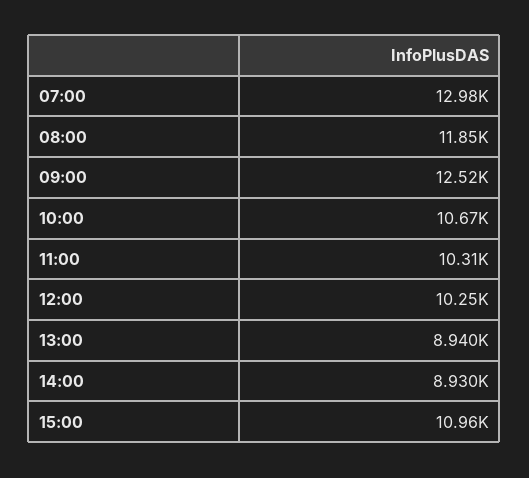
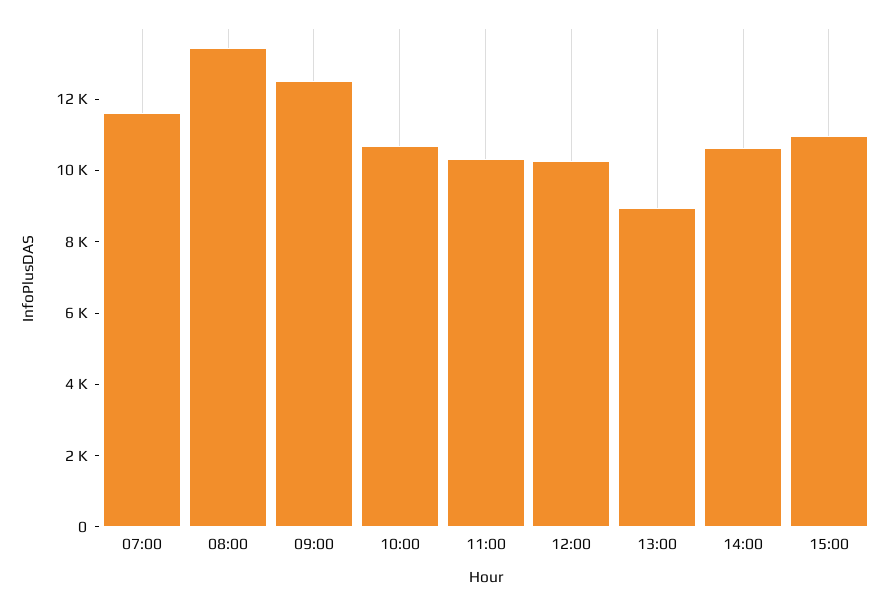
07:00: 12980 -> 11500
08:00: 11850 -> 13500
14:00: 8930 -> 10500

